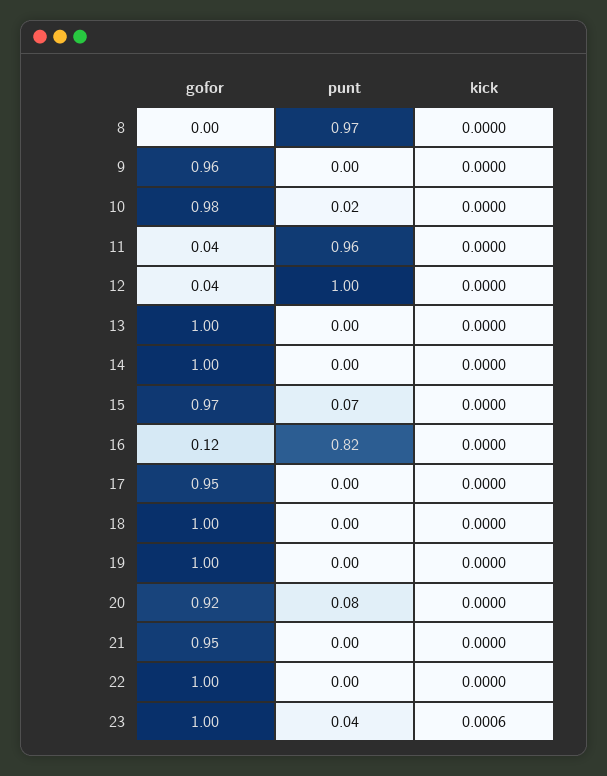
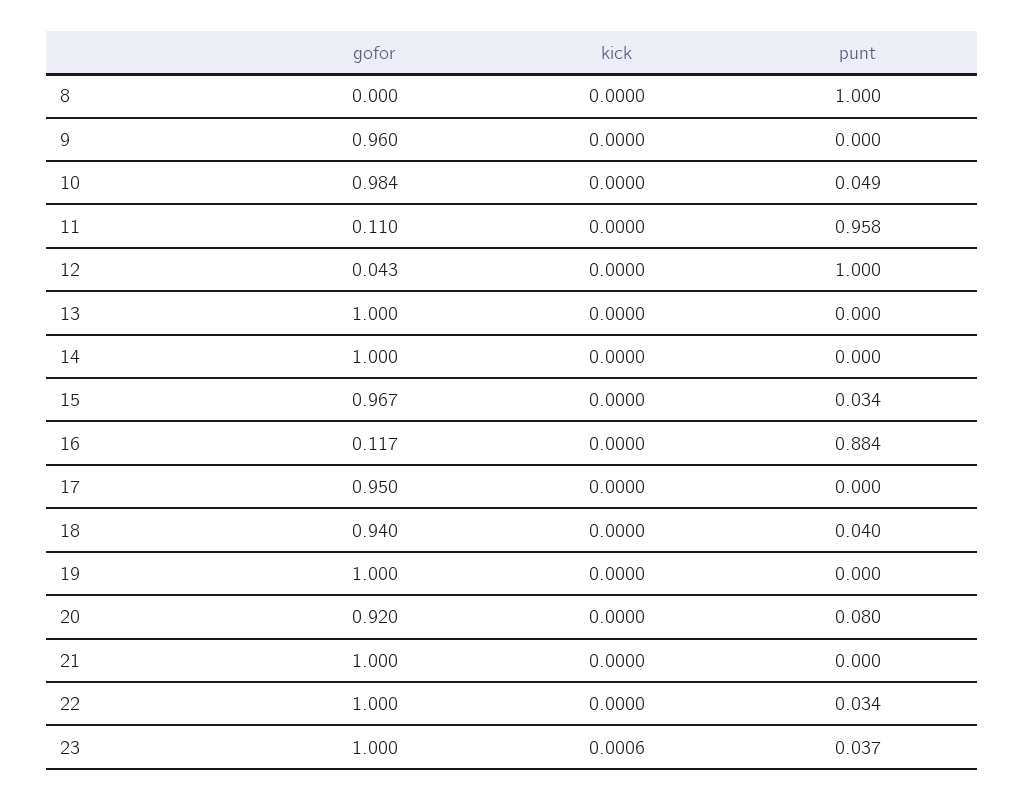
punt, 8: 0.97 -> 1
punt, 10: 0.02 -> 0.049
gofor, 11: 0.04 -> 0.11
punt, 15: 0.07 -> 0.034
punt, 16: 0.82 -> 0.884
gofor, 18: 1 -> 0.94
punt, 18: 0 -> 0.04
gofor, 21: 0.95 -> 1
punt, 22: 0 -> 0.034

